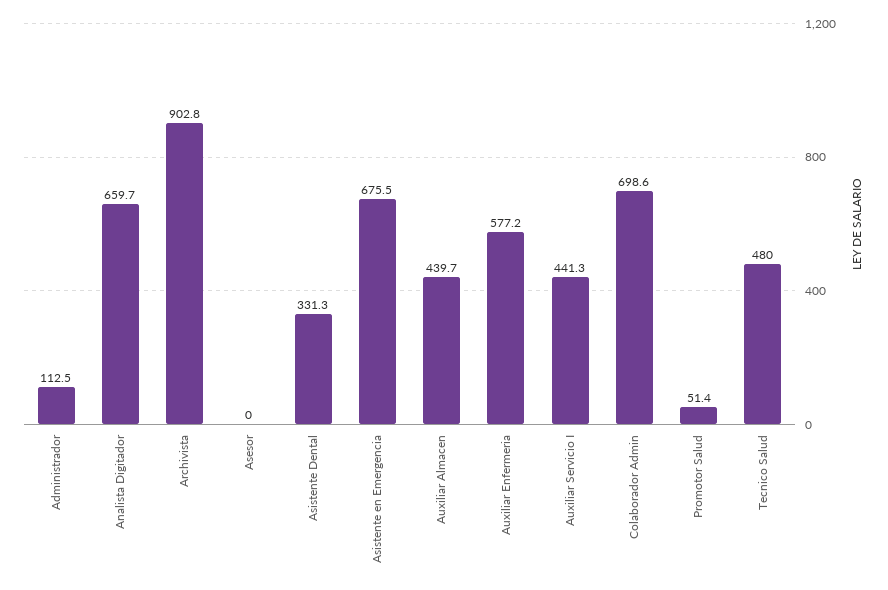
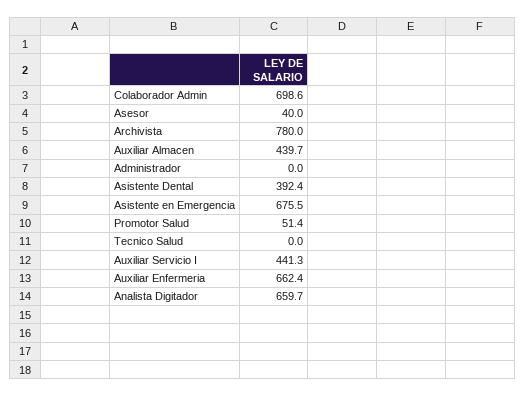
Administrador: 112.5 -> 0
Archivista: 902.8 -> 780
Asesor: 0 -> 40
Asistente Dental: 331.3 -> 392.4
Auxiliar Enfermeria: 577.2 -> 662.4
Tecnico Salud: 480 -> 0

